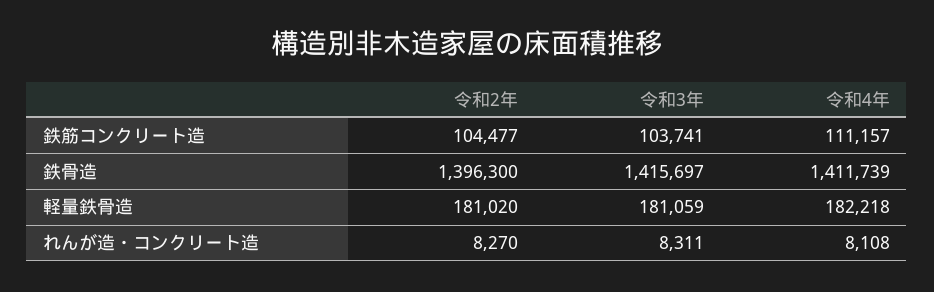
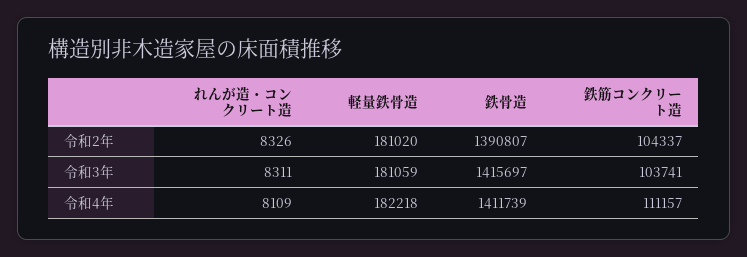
令和2年, 鉄筋コンクリート造: 104477 -> 104337
令和2年, 鉄骨造: 1396300 -> 1390807
令和2年, れんが造・コンクリート造: 8270 -> 8326
令和4年, れんが造・コンクリート造: 8108 -> 8109

